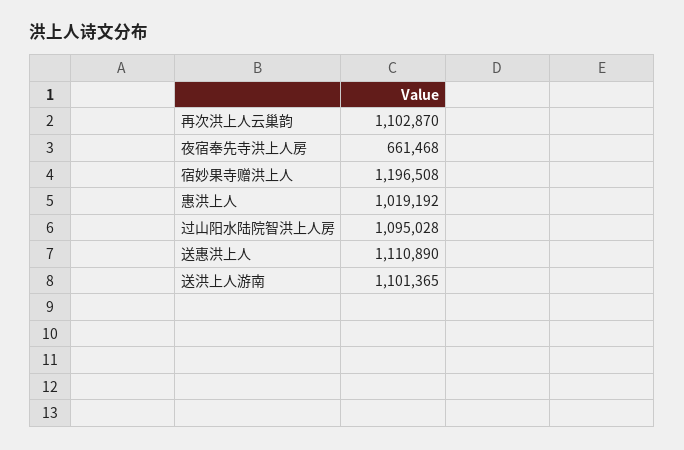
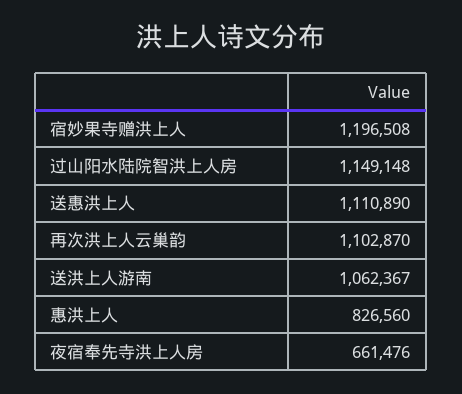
夜宿奉先寺洪上人房: 661468 -> 661476
惠洪上人: 1019192 -> 826560
过山阳水陆院智洪上人房: 1095028 -> 1149148
送洪上人游南: 1101365 -> 1062367

